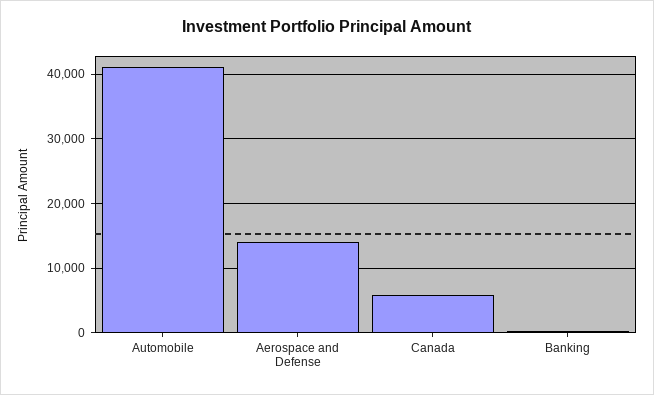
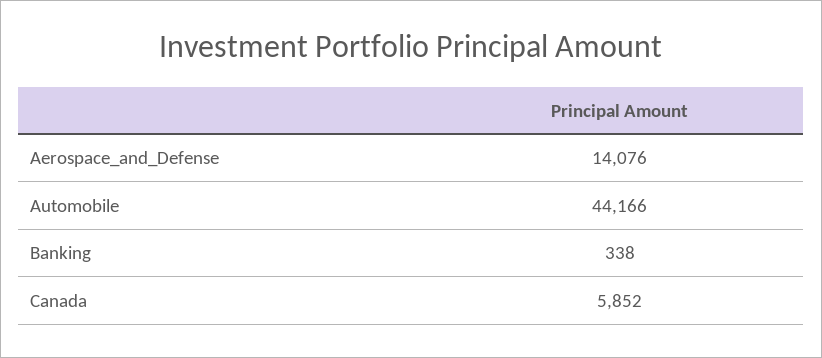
Automobile: 41000 -> 44166

